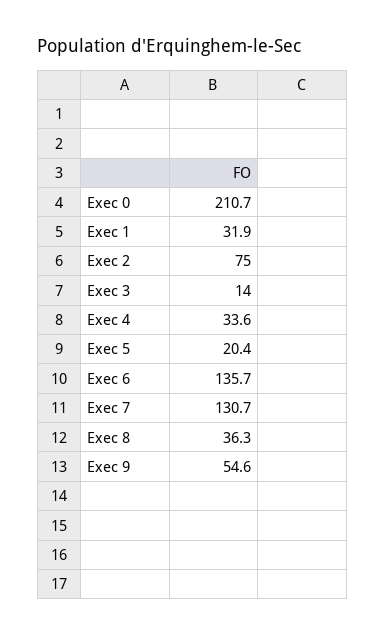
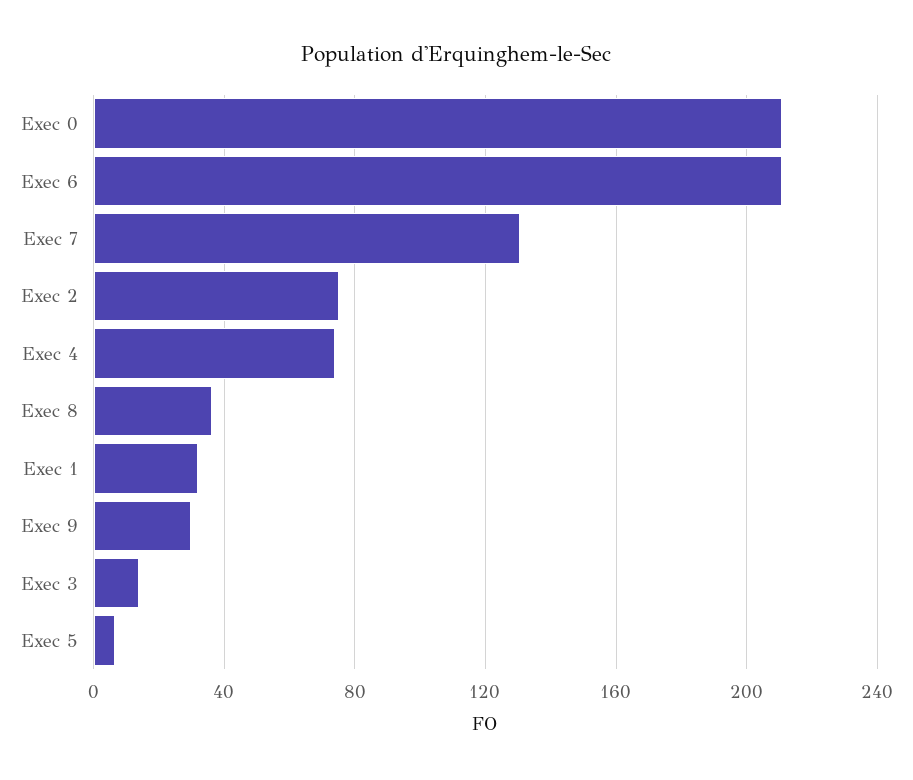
Exec 4: 33.6 -> 75
Exec 5: 20.4 -> 5
Exec 6: 135.7 -> 210
Exec 9: 54.6 -> 30

